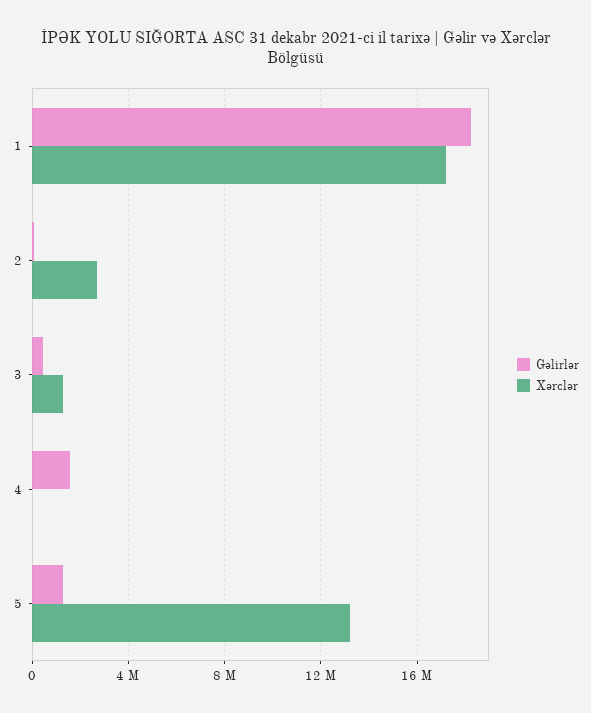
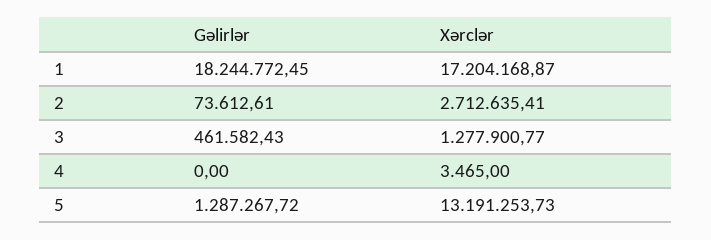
Gəlirlər, 4: 1500000 -> 0

